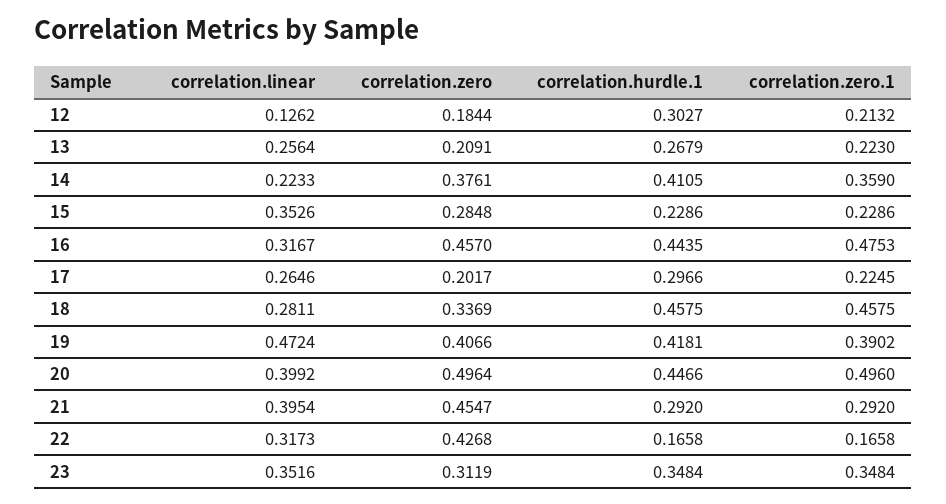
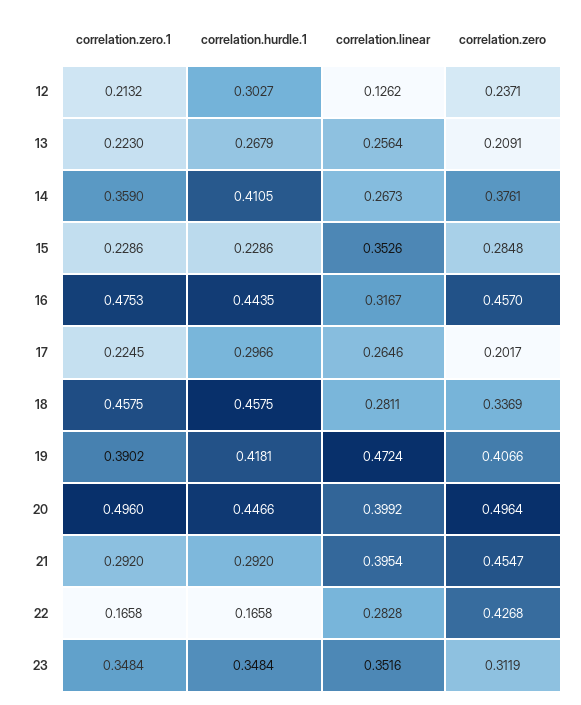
correlation.zero, 12: 0.1844 -> 0.2371
correlation.linear, 14: 0.2233 -> 0.2673
correlation.linear, 22: 0.3173 -> 0.2828

